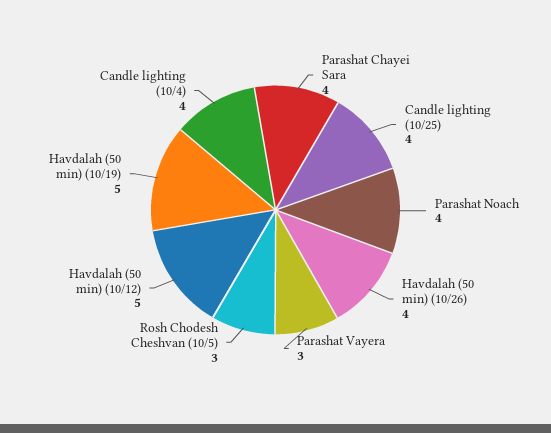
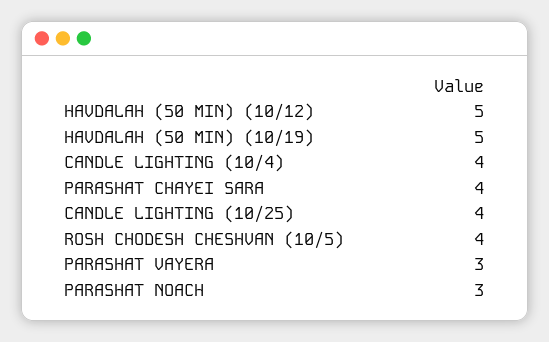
Parashat Noach: 4 -> 3
Havdalah (50 min) (10/26): 4 -> none
Rosh Chodesh Cheshvan (10/5): 3 -> 4

